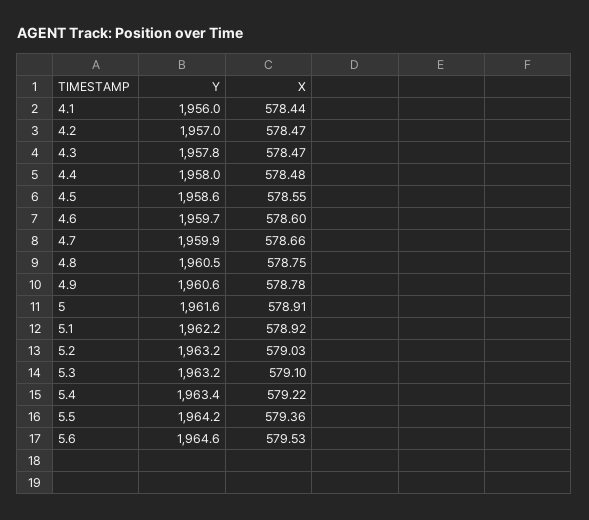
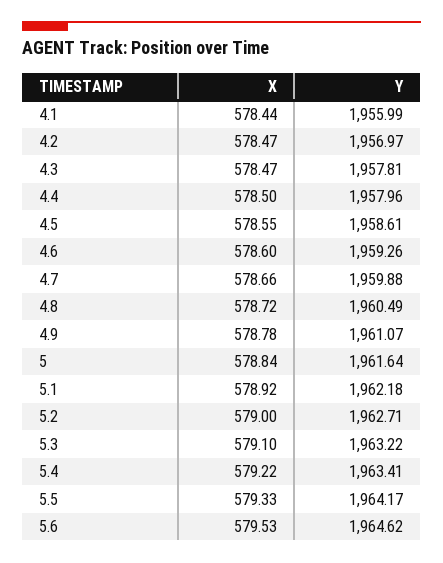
X, 4.4: 578.48 -> 578.5
Y, 4.6: 1959.7 -> 1959.26
X, 4.8: 578.75 -> 578.72
Y, 4.9: 1960.6 -> 1961.07
X, 5: 578.91 -> 578.84
Y, 5.2: 1963.2 -> 1962.71
X, 5.2: 579.03 -> 579
X, 5.5: 579.36 -> 579.33

